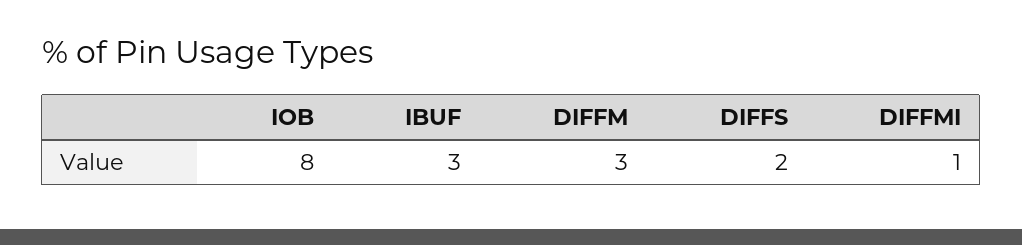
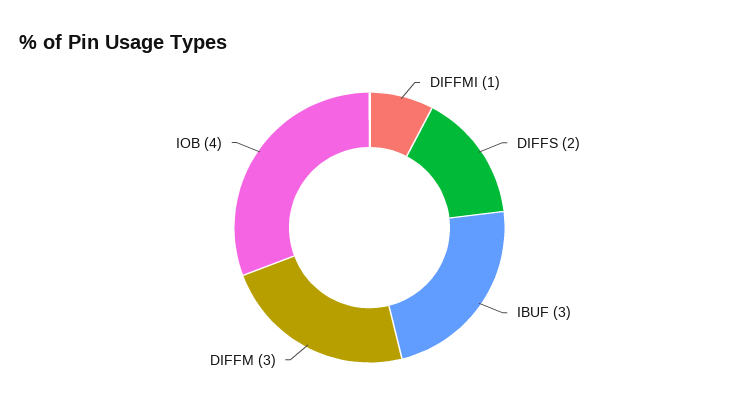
IOB: 8 -> 4

